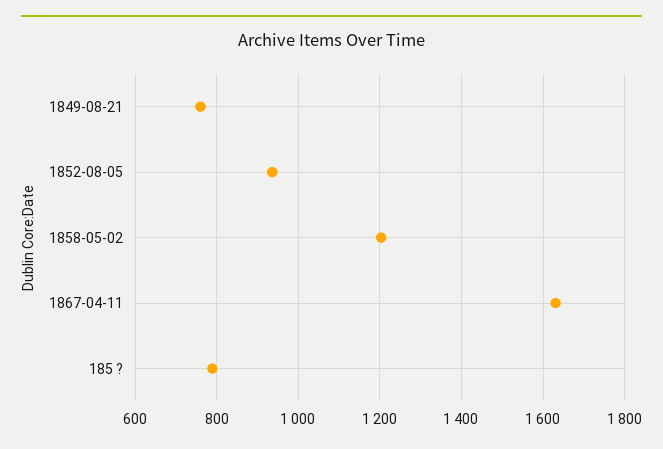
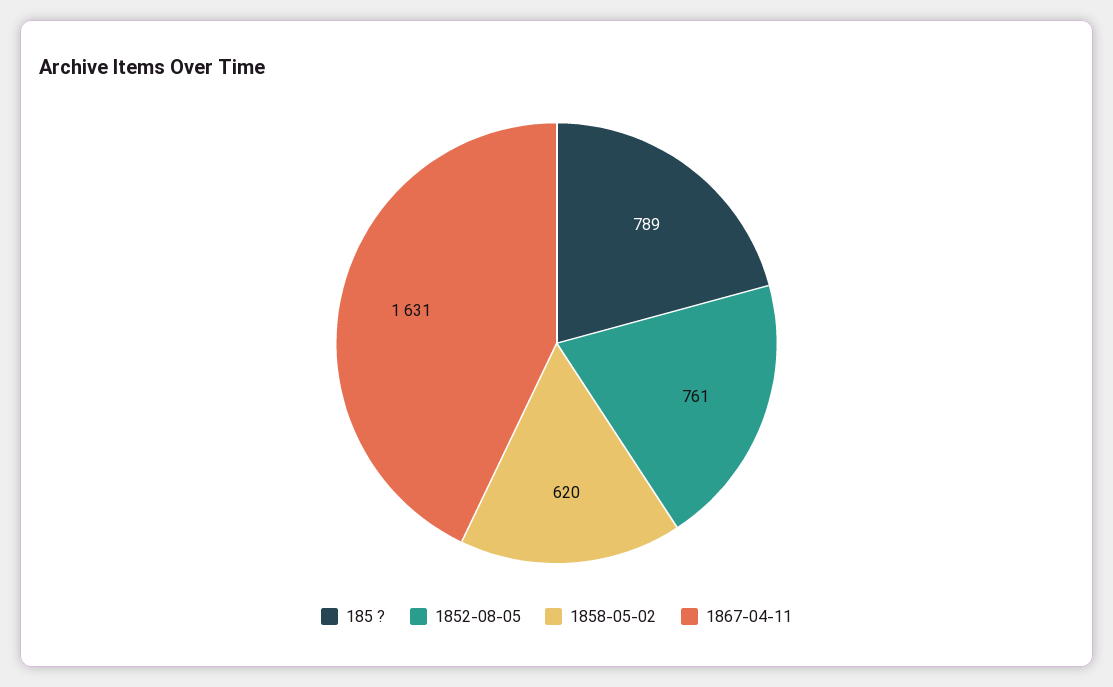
1849-08-21: 760 -> none
1852-08-05: 940 -> 761
1858-05-02: 1200 -> 620

